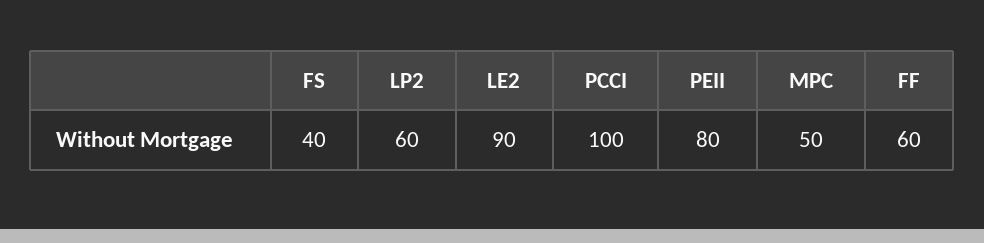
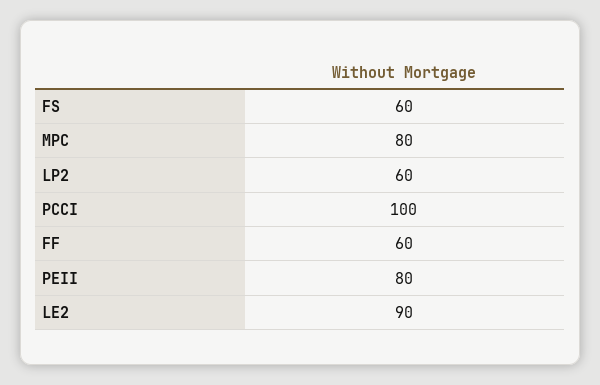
FS: 40 -> 60
MPC: 50 -> 80

